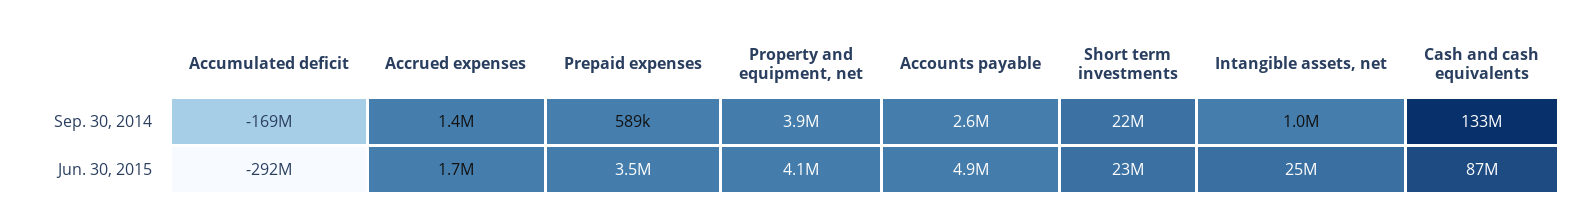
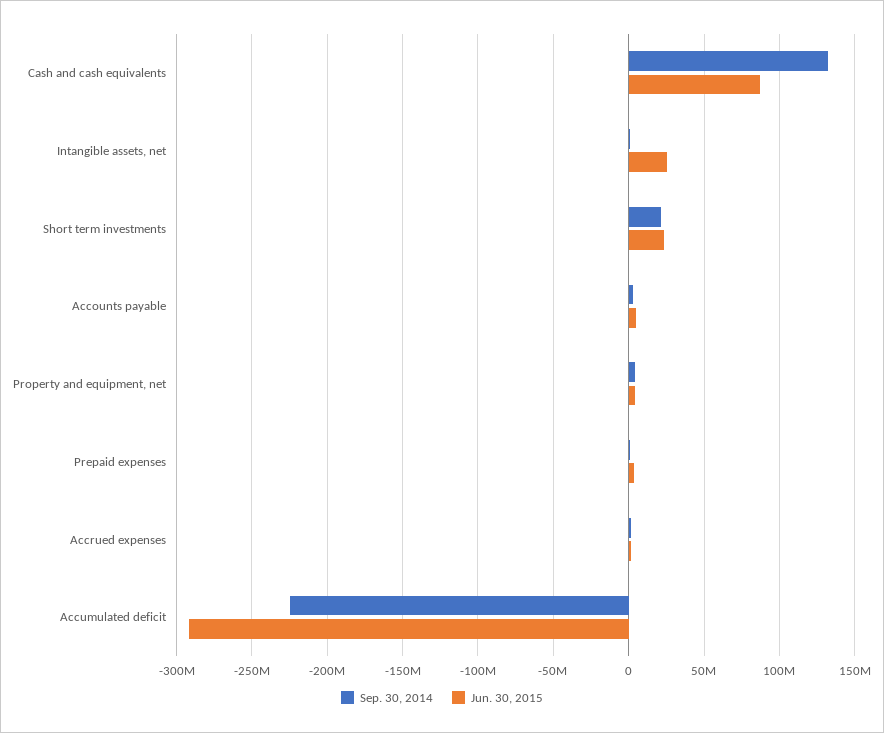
Sep. 30, 2014, Accumulated deficit: -169000000 -> -225000000

